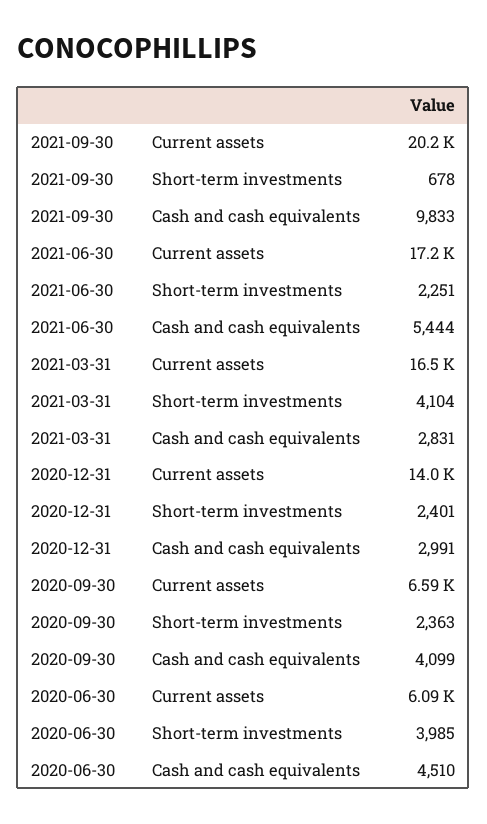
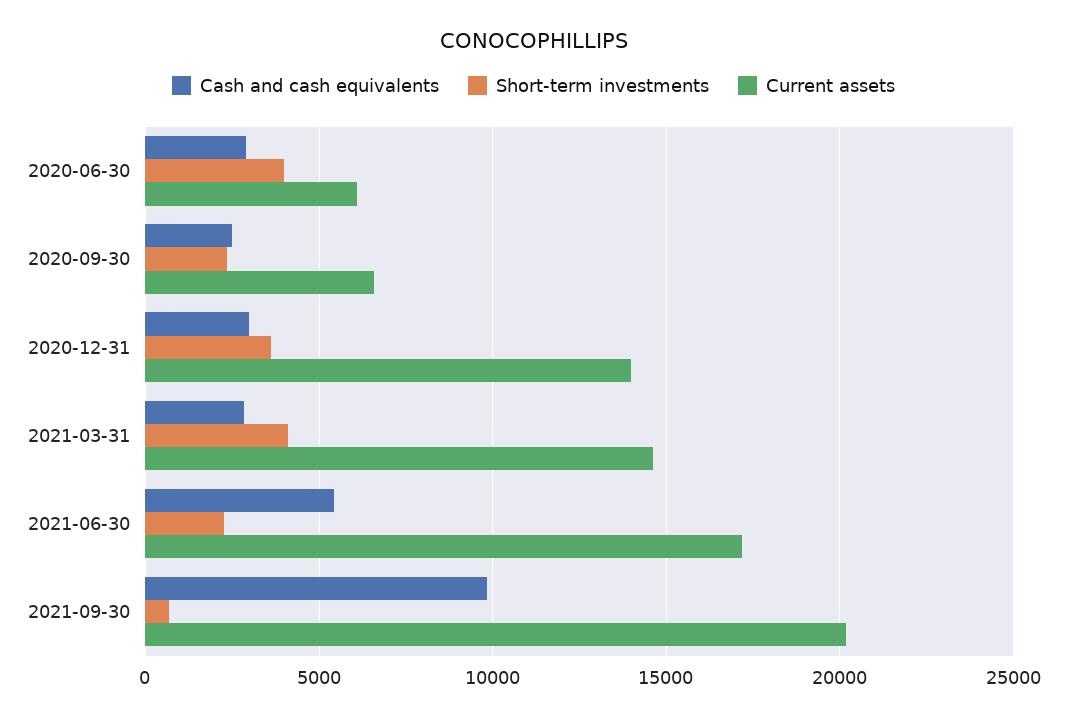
Current assets, 2021-03-31: 16500 -> 14500
Short-term investments, 2020-12-31: 2401 -> 3500
Cash and cash equivalents, 2020-09-30: 4099 -> 2500
Cash and cash equivalents, 2020-06-30: 4510 -> 3000

